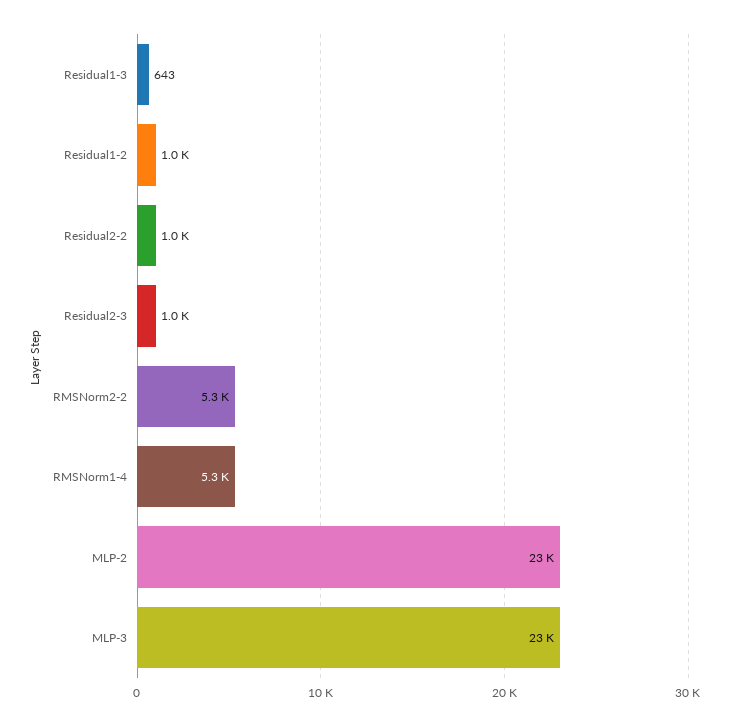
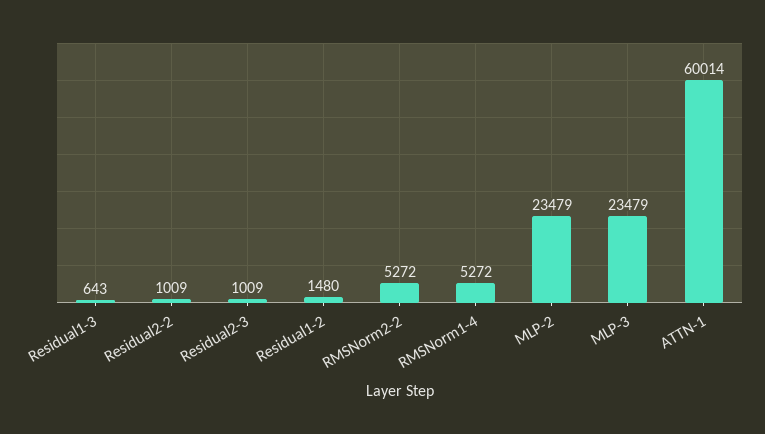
Residual1-2: 1000 -> 1480
ATTN-1: none -> 60014

